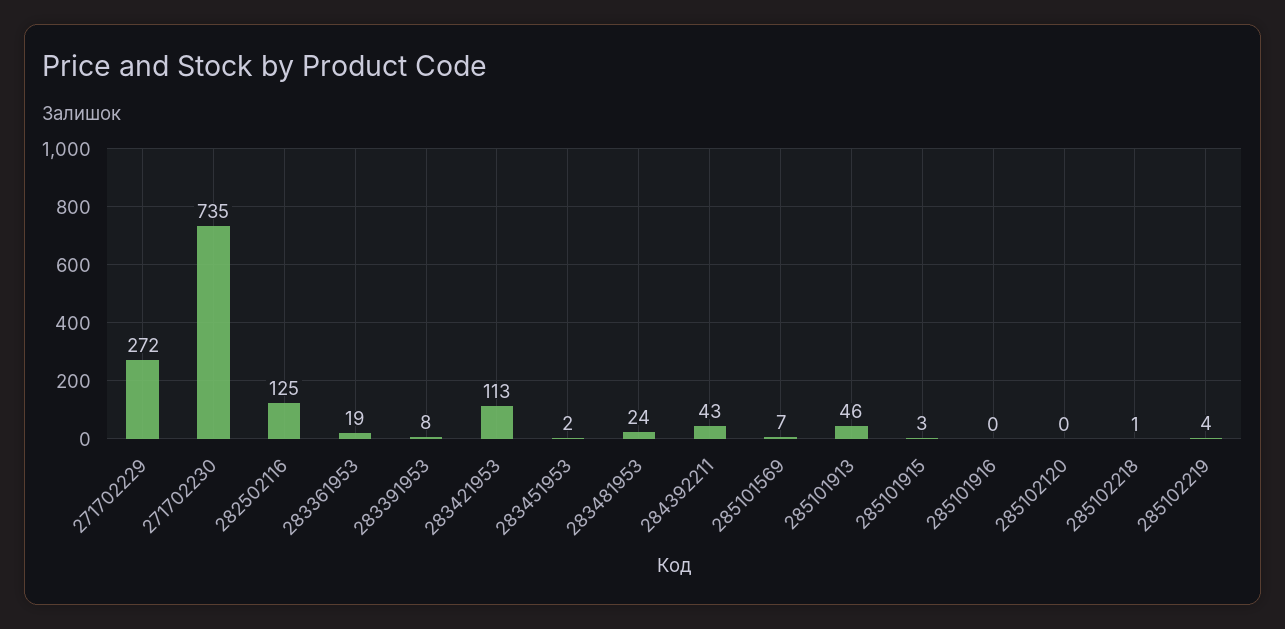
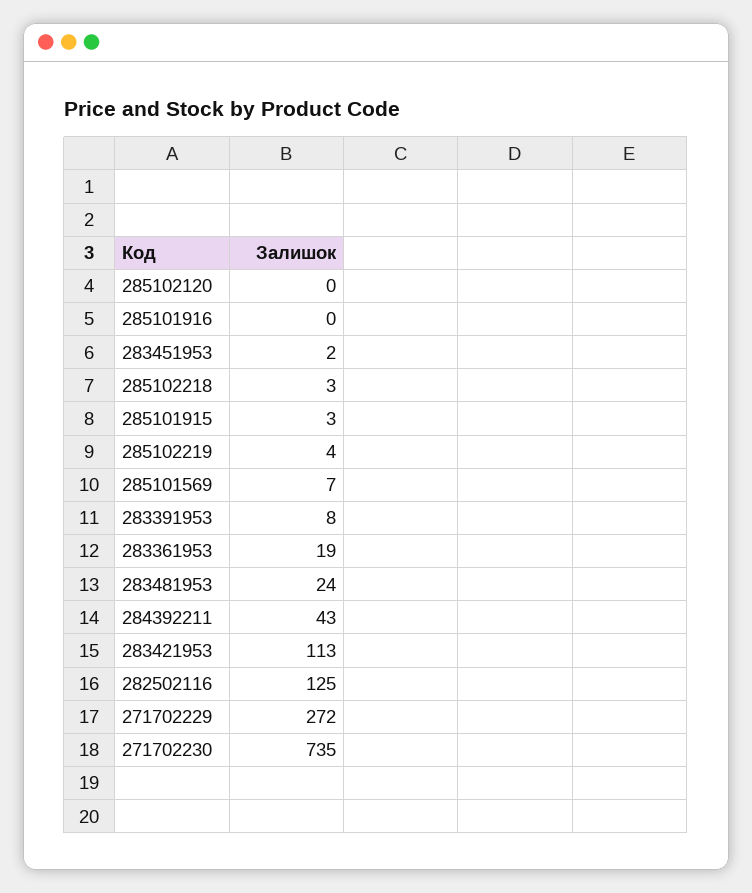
285101913: 46 -> none
285102218: 1 -> 3

